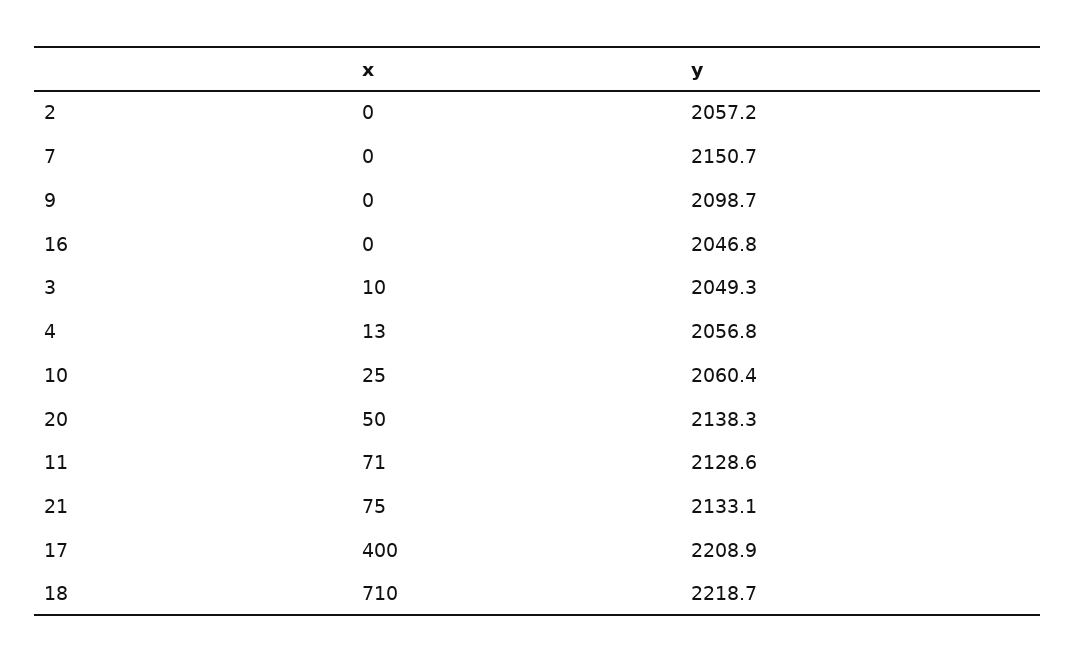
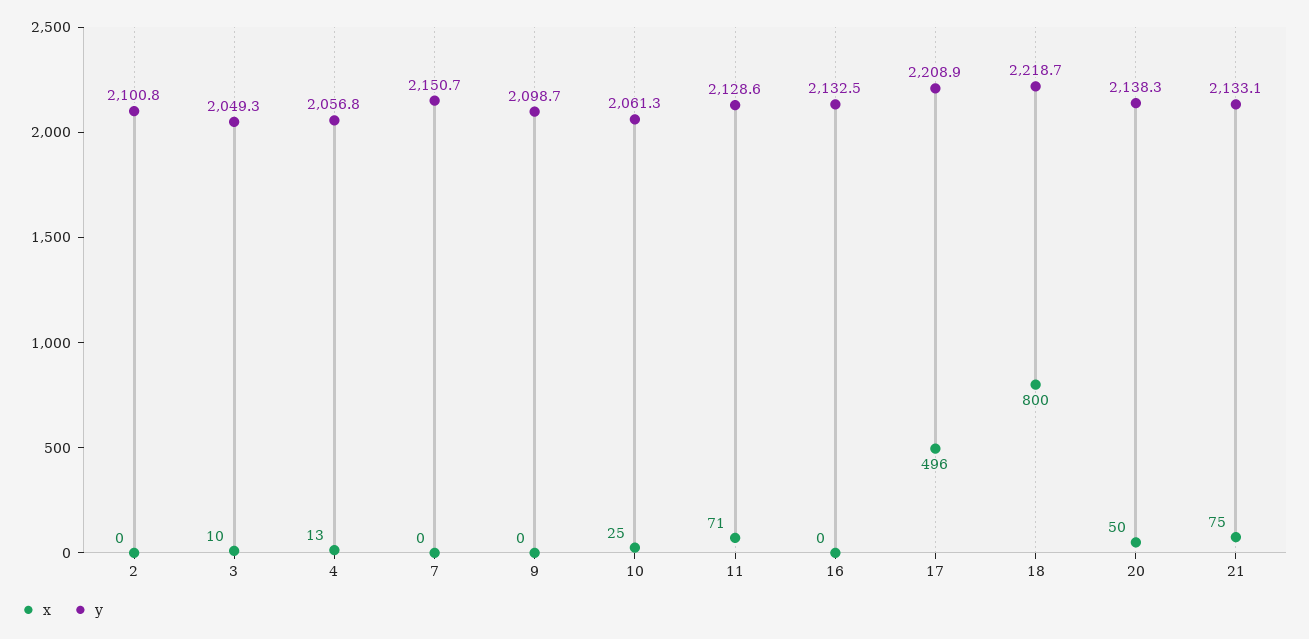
y, 2: 2057.2 -> 2100.8
y, 16: 2046.8 -> 2132.5
y, 10: 2060.4 -> 2061.3
x, 17: 400 -> 496
x, 18: 710 -> 800

